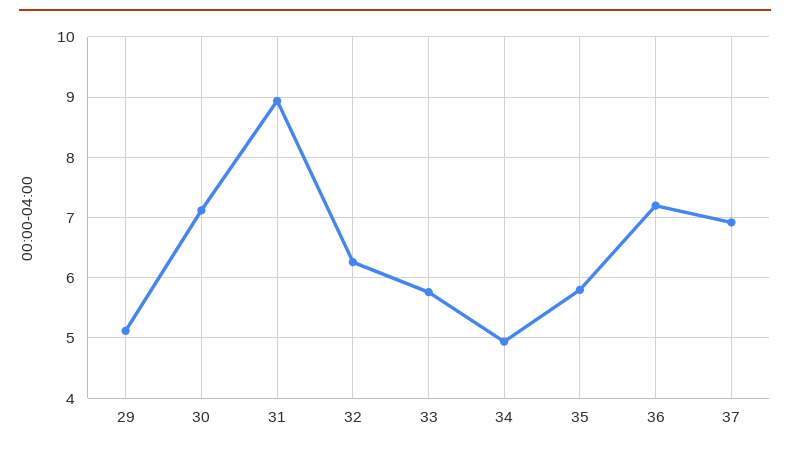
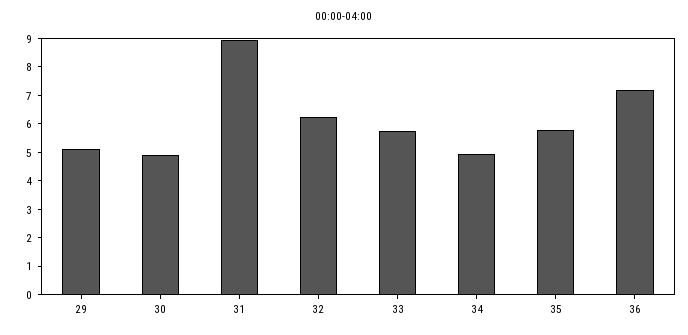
30: 7.1 -> 5
37: 6.9 -> none

